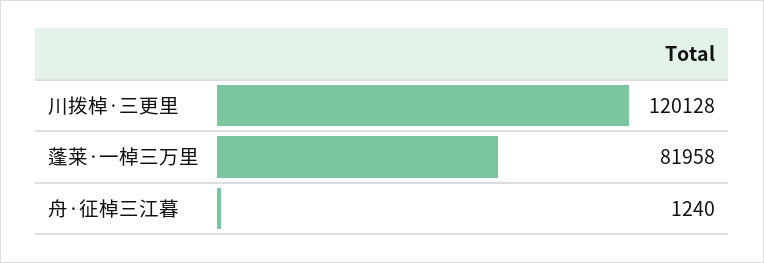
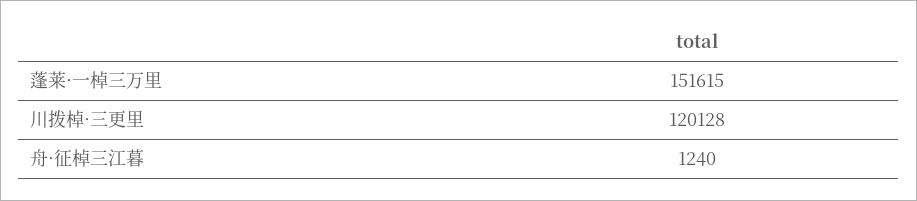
蓬莱·一棹三万里: 81958 -> 151615

